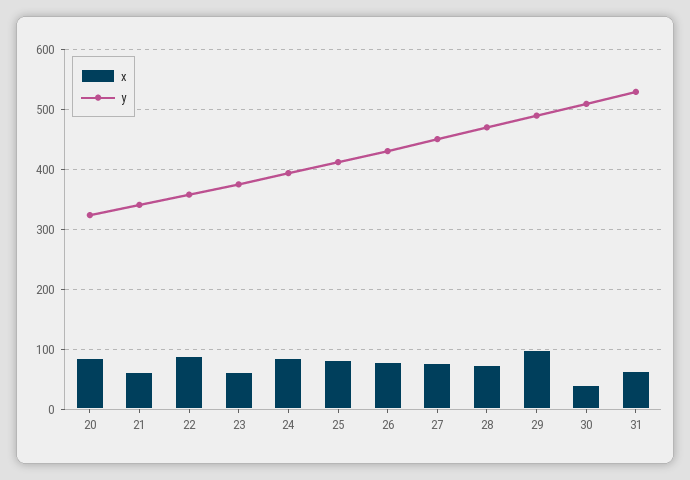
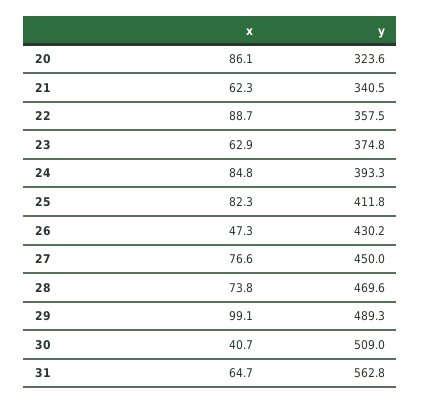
x, 26: 80 -> 47.3
y, 31: 530 -> 562.8

